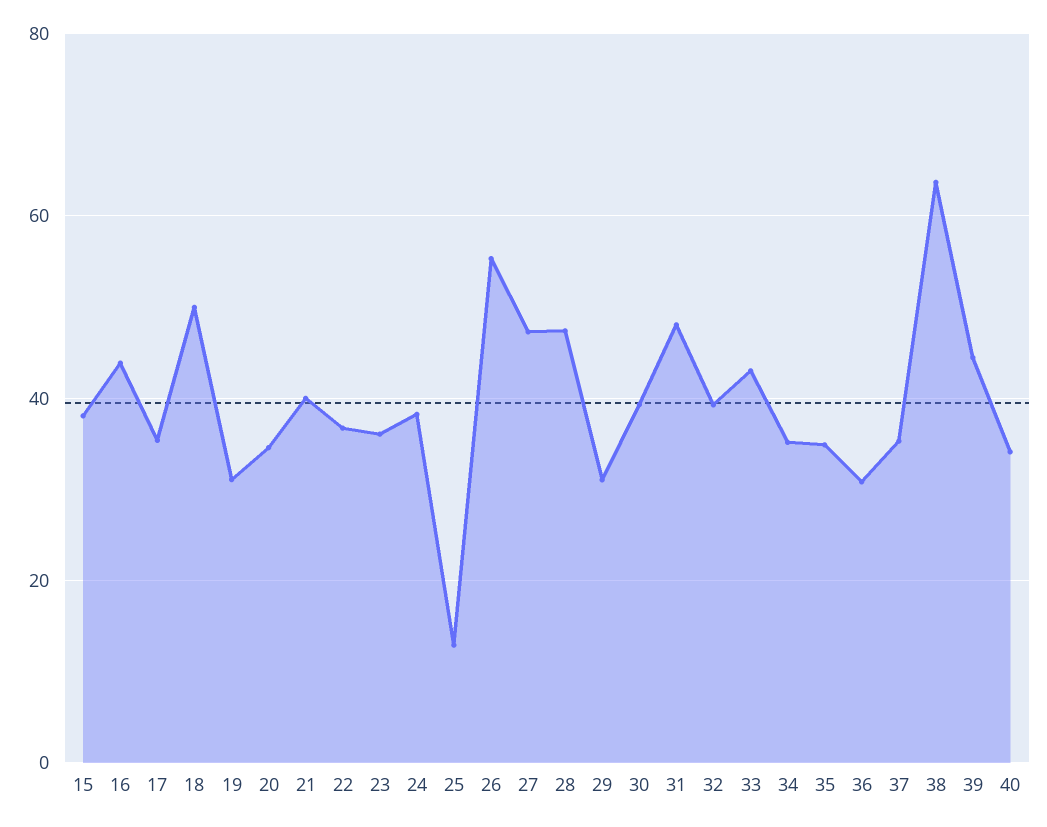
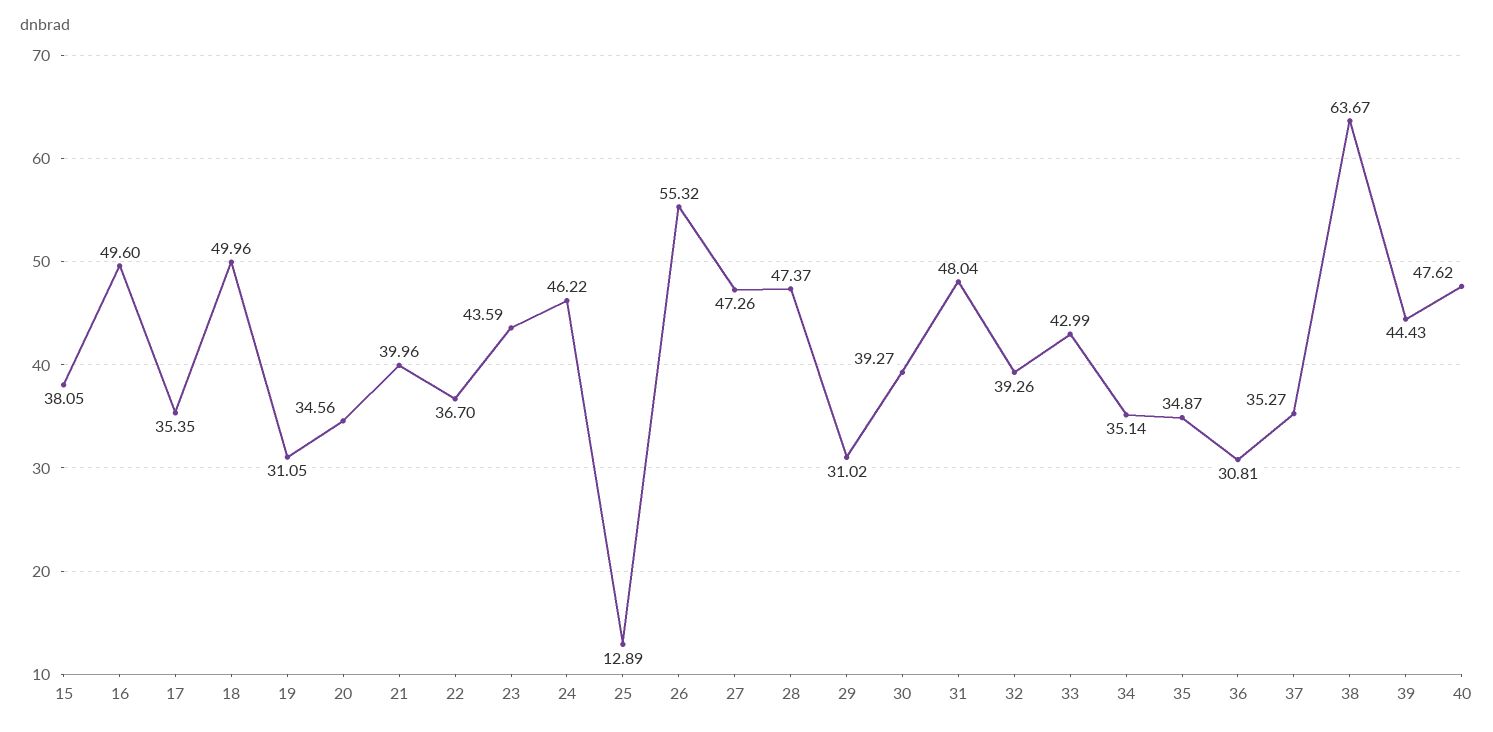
16: 44 -> 49.6
23: 36 -> 43.59
24: 38 -> 46.22
40: 34 -> 47.62

